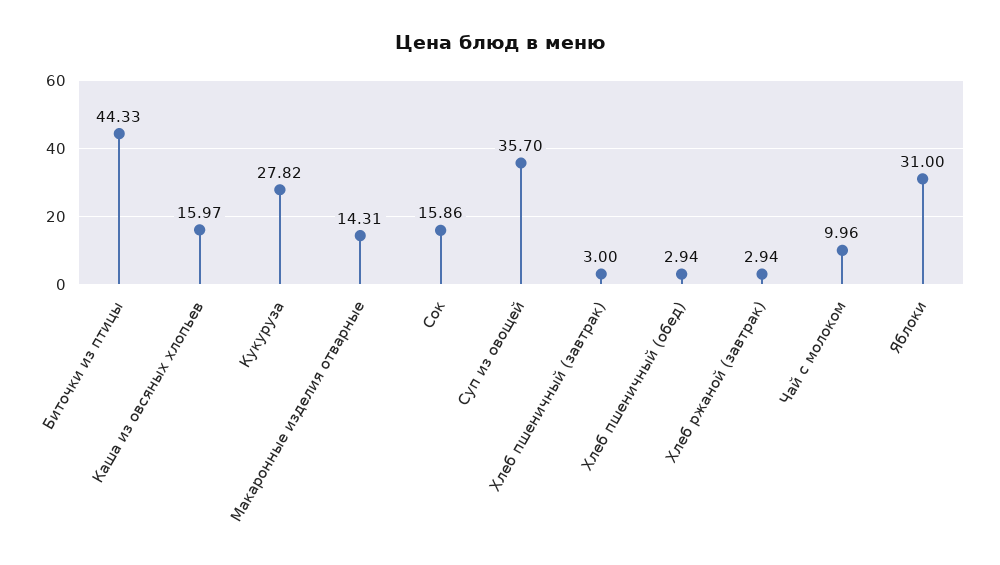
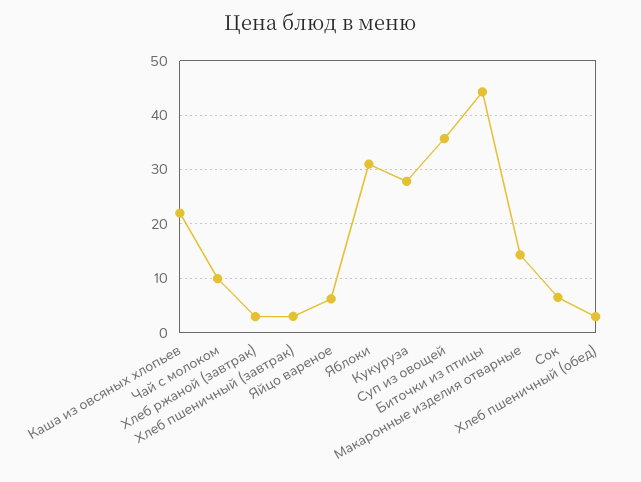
Каша из овсяных хлопьев: 15.97 -> 22
Сок: 15.86 -> 6
Яйцо вареное: none -> 6

